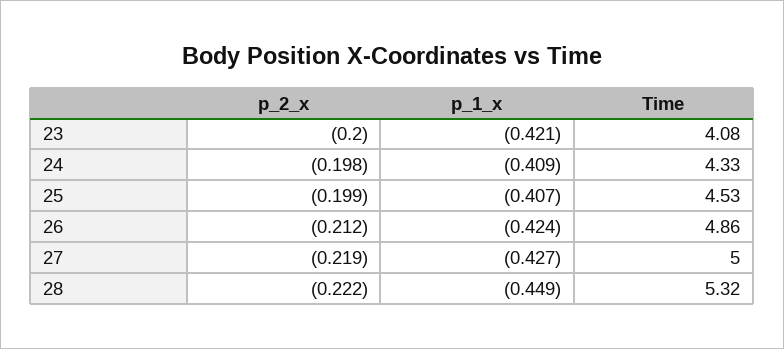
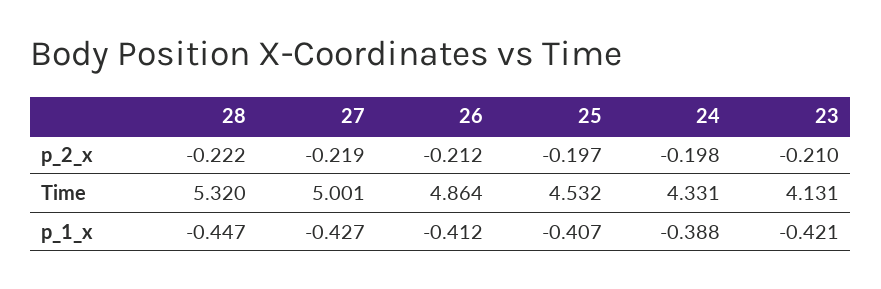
p_2_x, 23: -0.2 -> -0.21
Time, 23: 4.08 -> 4.131
p_1_x, 24: -0.409 -> -0.388
p_2_x, 25: -0.199 -> -0.197
p_1_x, 26: -0.424 -> -0.412
p_1_x, 28: -0.449 -> -0.447

